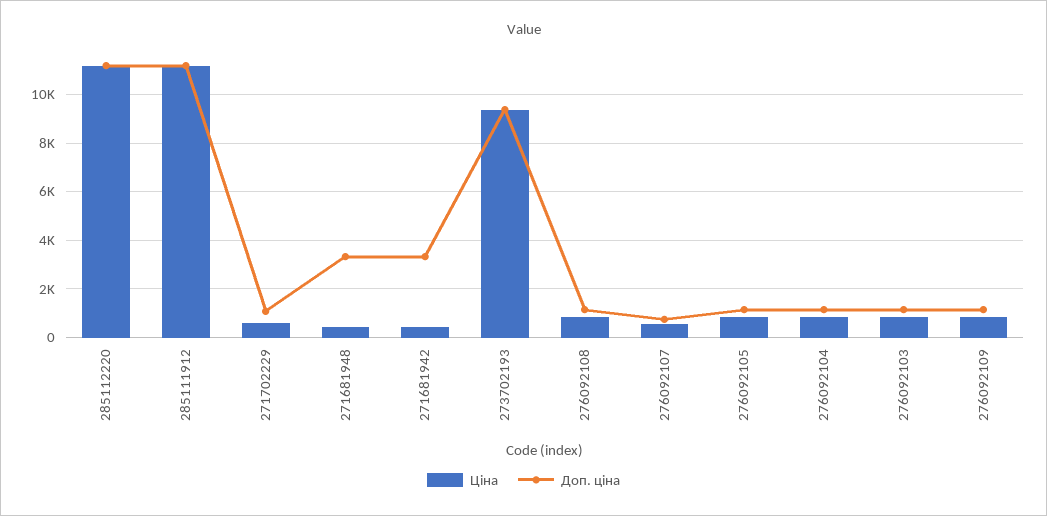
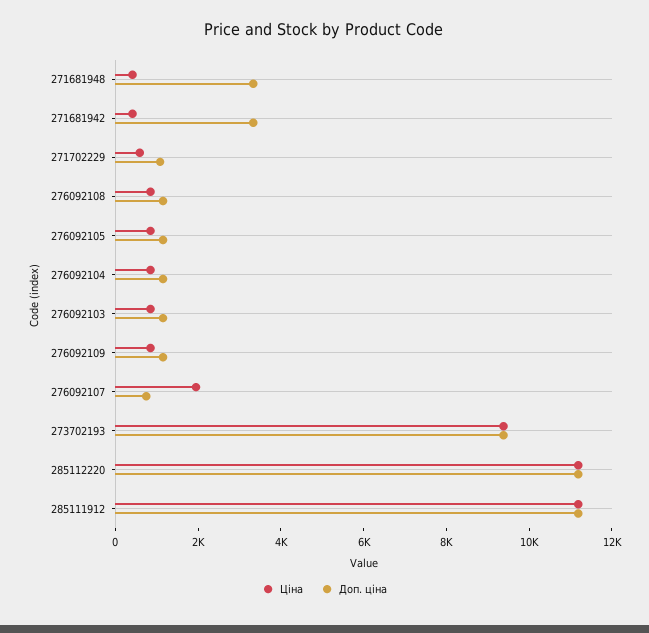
Ціна, 276092107: 500 -> 2000

